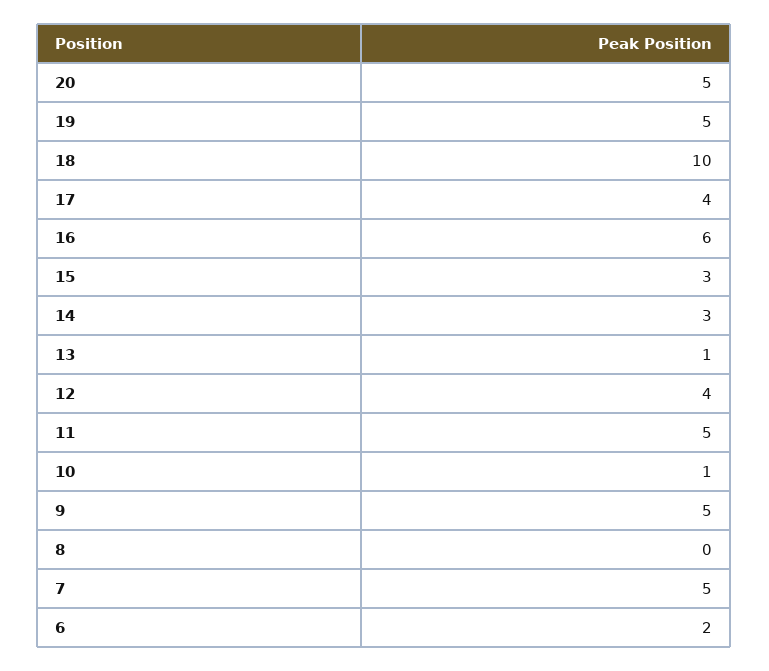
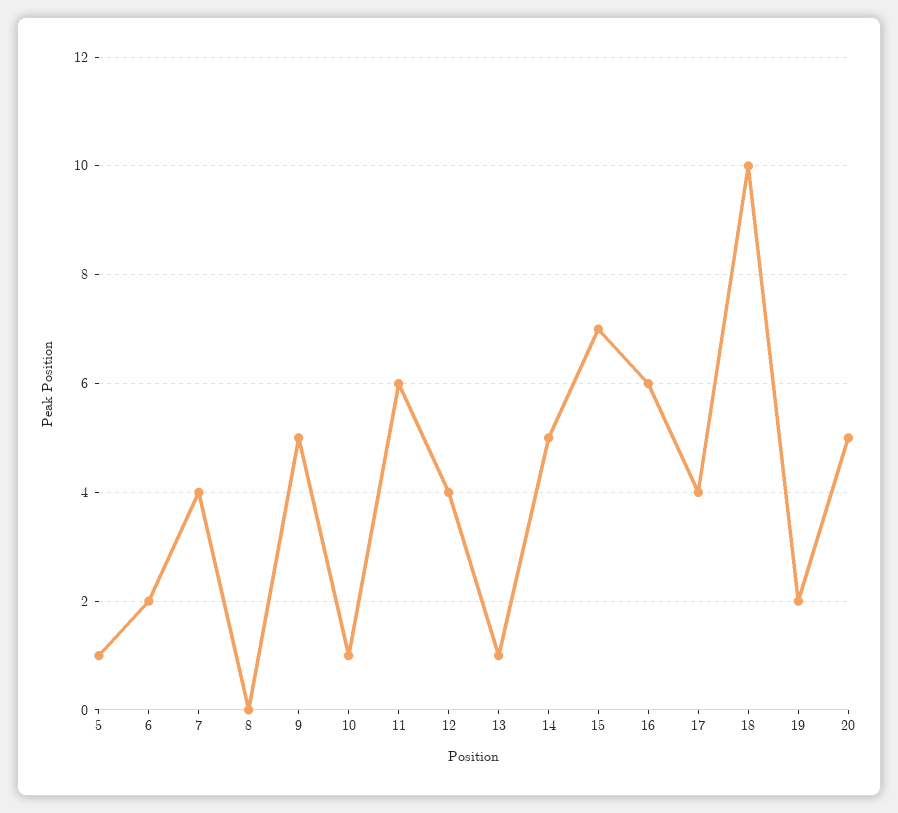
19: 5 -> 2
15: 3 -> 7
14: 3 -> 5
11: 5 -> 6
7: 5 -> 4
5: none -> 1

